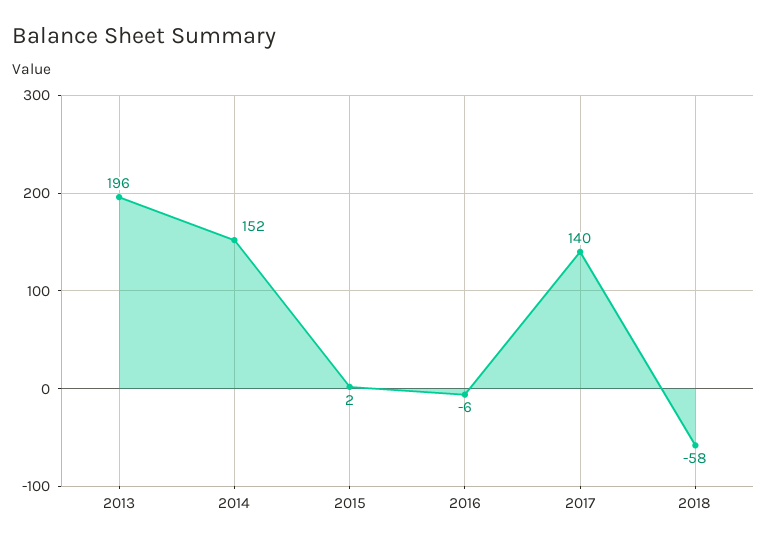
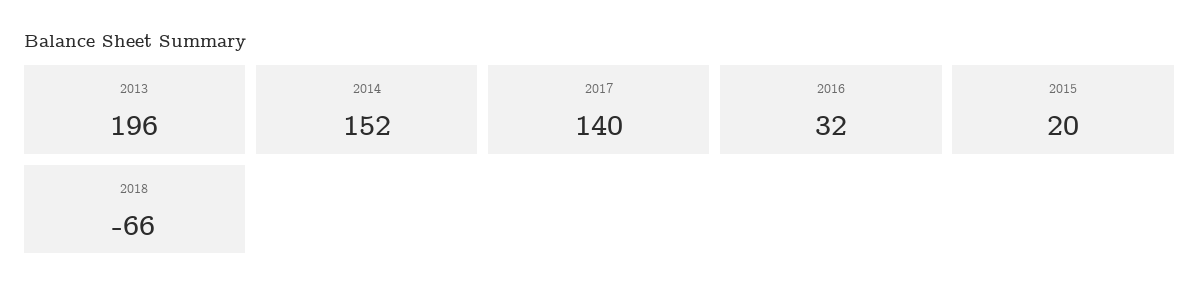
2015: 2 -> 20
2016: -6 -> 32
2018: -58 -> -66

